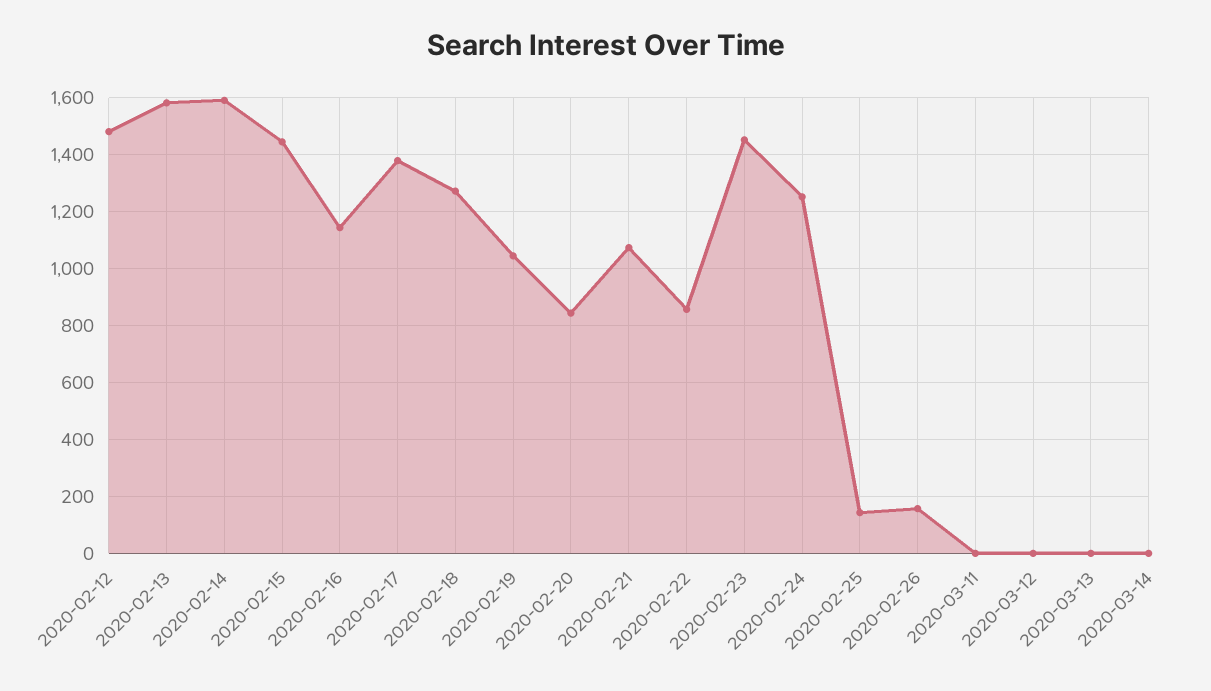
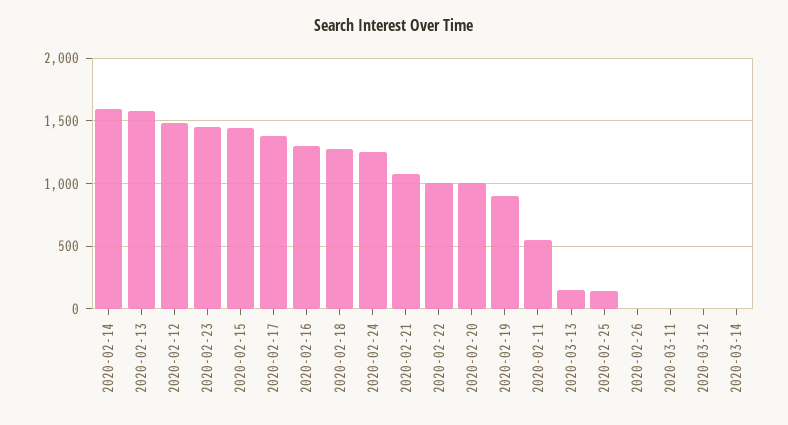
2020-02-16: 1150 -> 1300
2020-02-19: 1050 -> 900
2020-02-20: 850 -> 1000
2020-02-22: 850 -> 1000
2020-02-26: 150 -> 0
2020-03-13: 0 -> 150
2020-02-11: none -> 550

